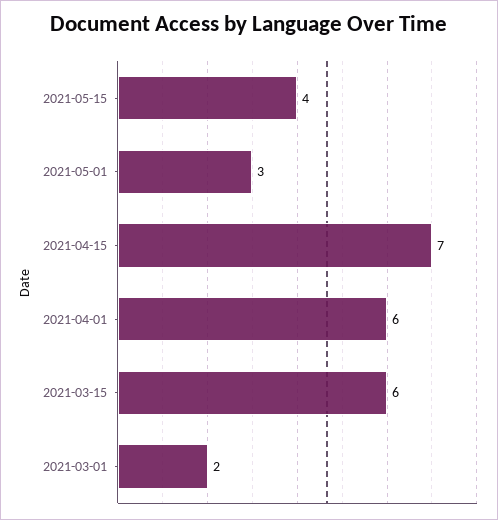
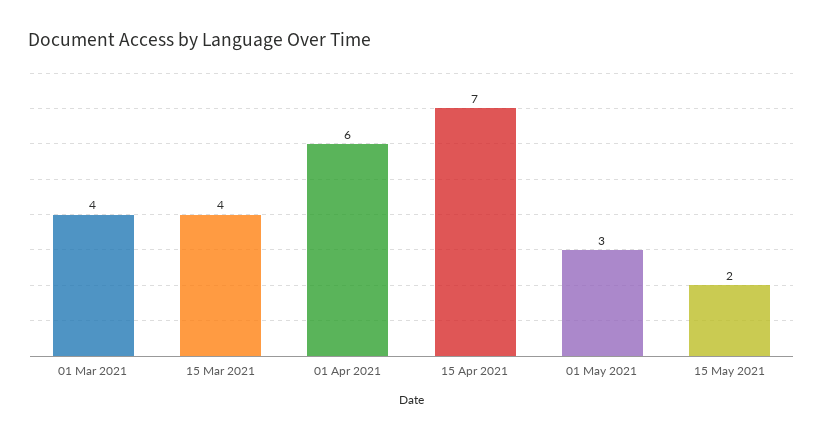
2021-05-15: 4 -> 2
2021-03-15: 6 -> 4
2021-03-01: 2 -> 4

